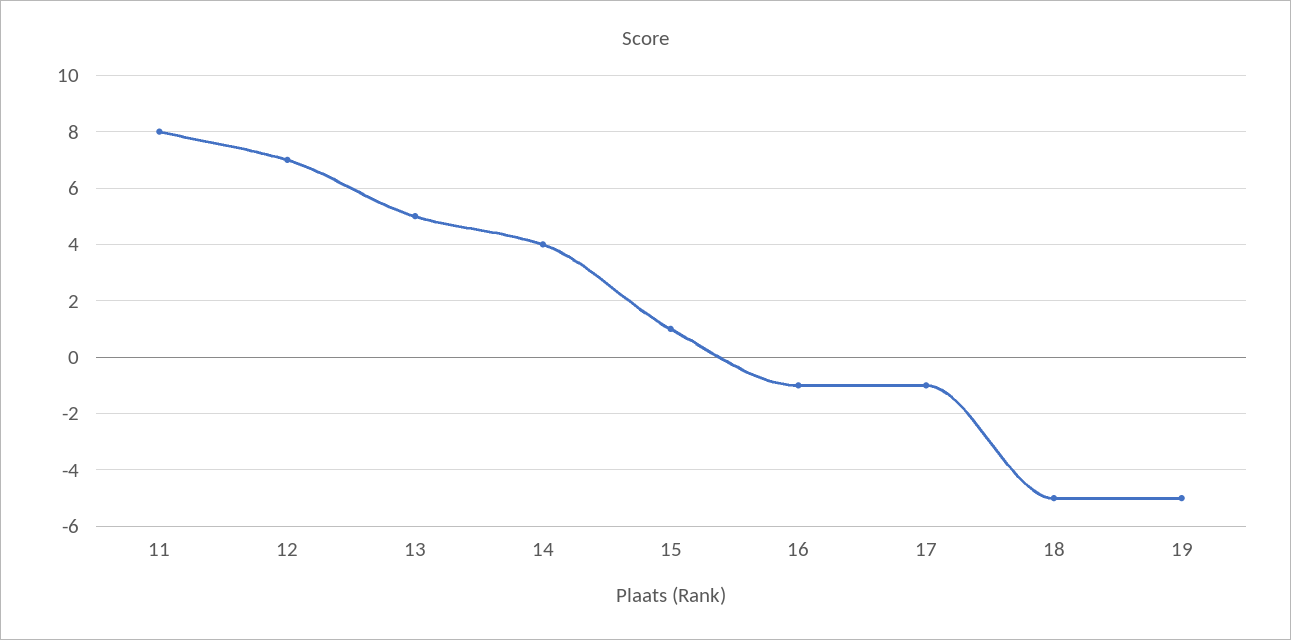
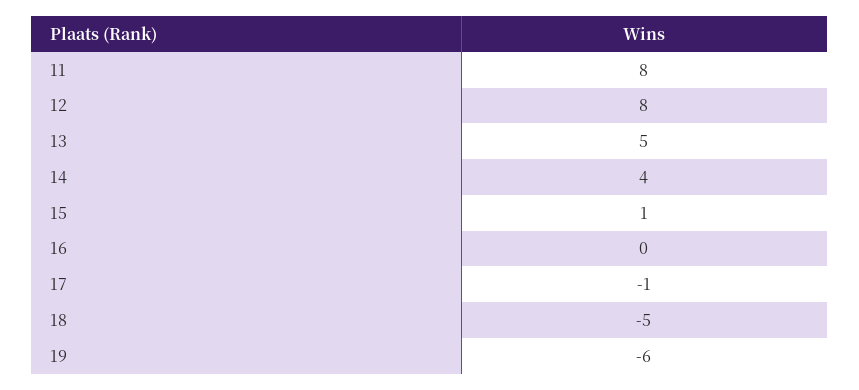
12: 7 -> 8
16: -1 -> 0
19: -5 -> -6

